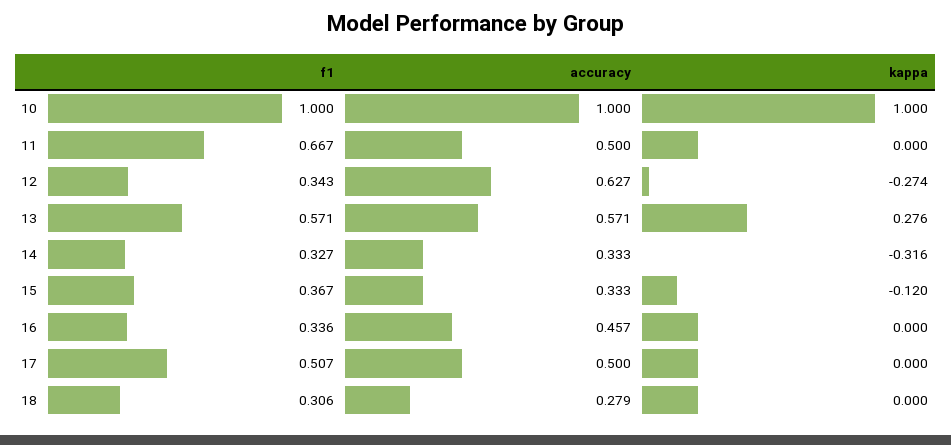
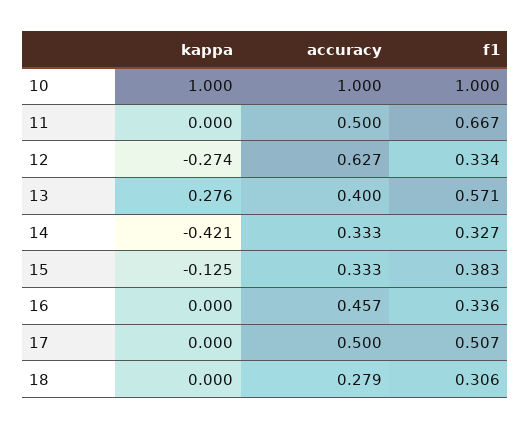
f1, 12: 0.343 -> 0.334
accuracy, 13: 0.571 -> 0.4
kappa, 14: -0.316 -> -0.421
f1, 15: 0.367 -> 0.383
kappa, 15: -0.12 -> -0.125

